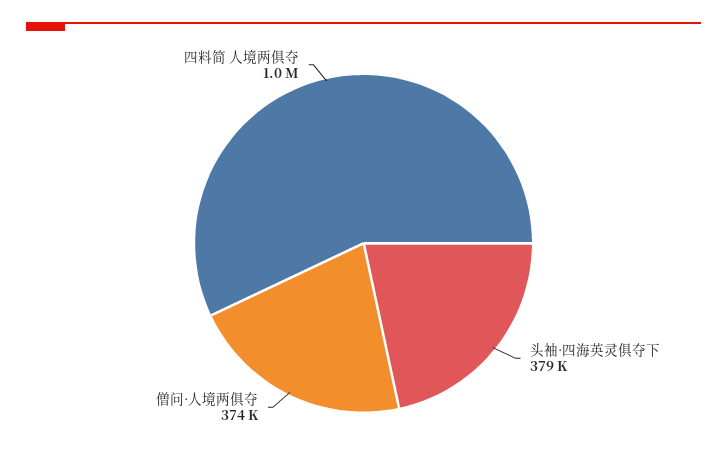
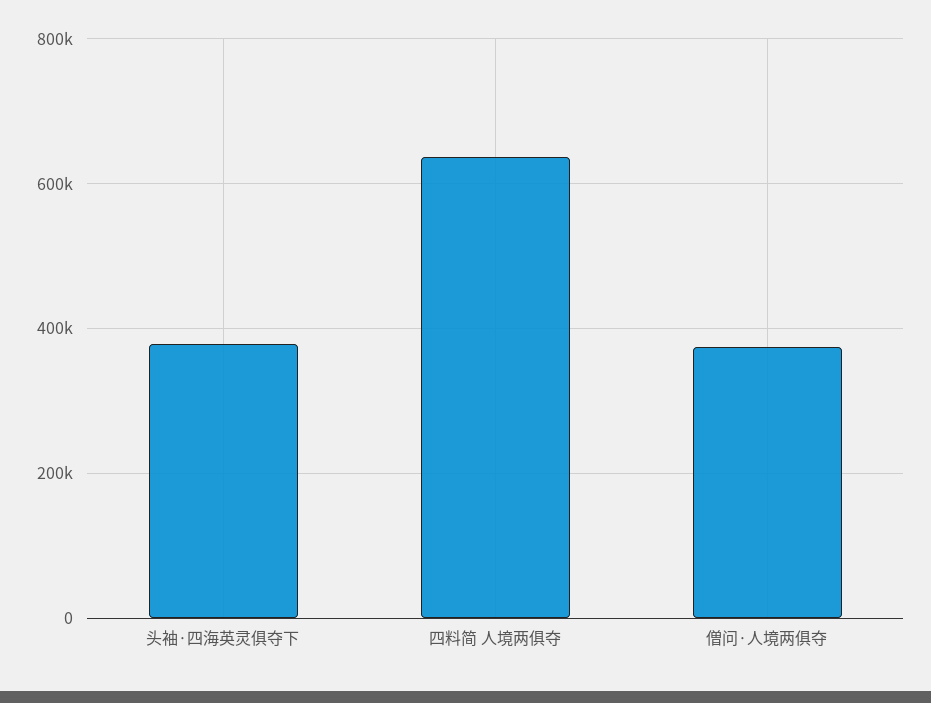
四料简 人境两俱夺: 1000000 -> 640000

